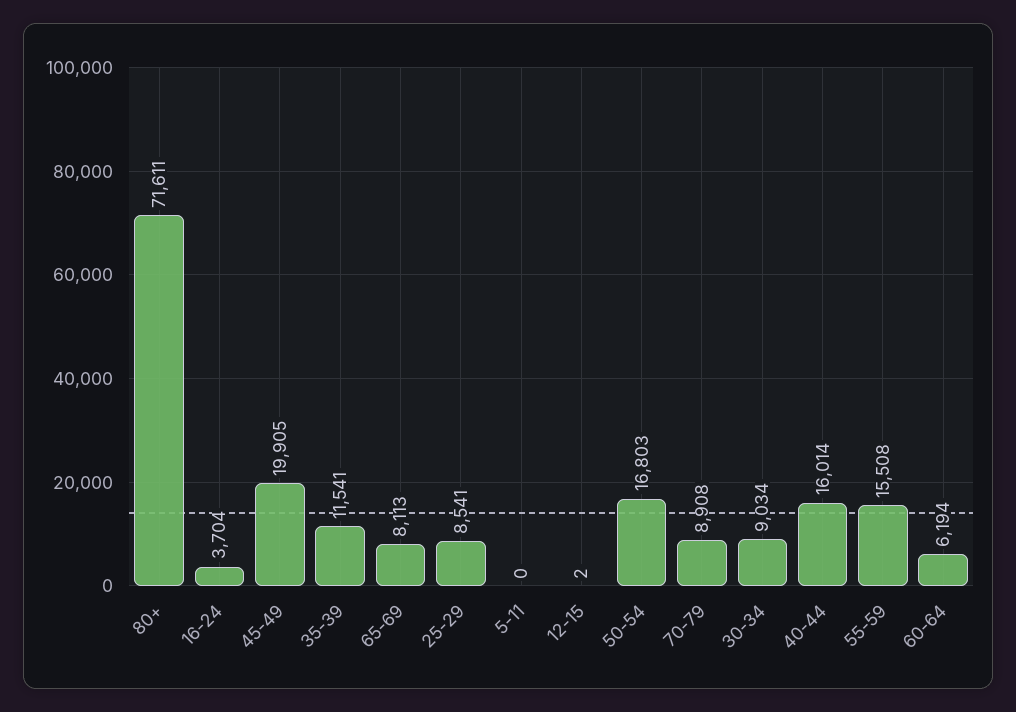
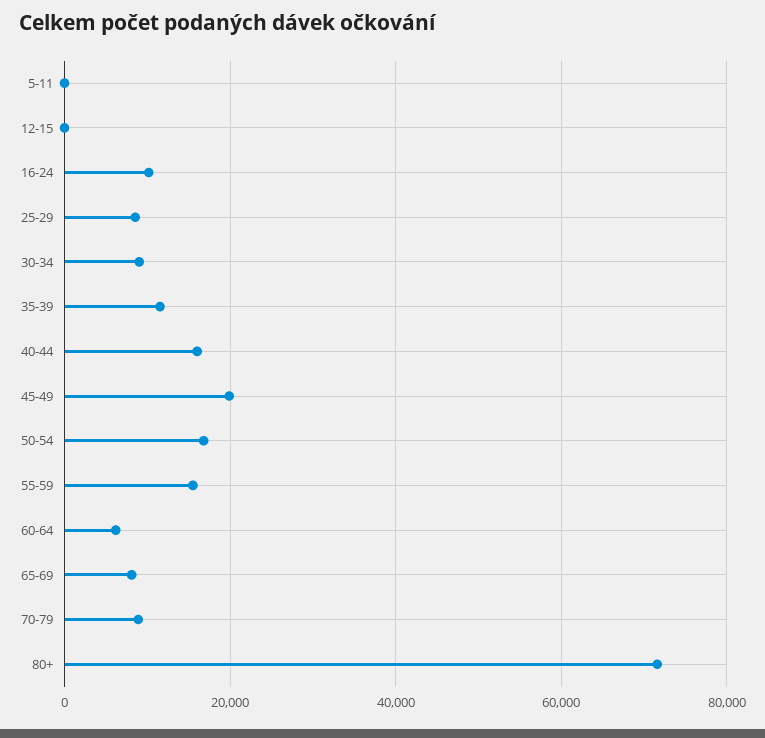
16-24: 3704 -> 10000

